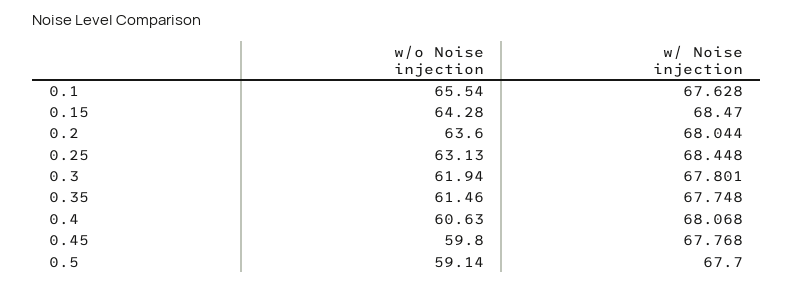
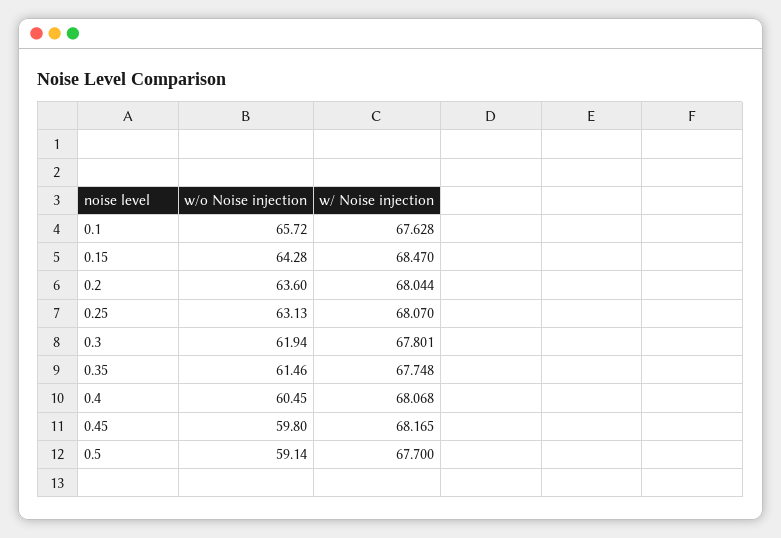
w/o Noise injection, 0.1: 65.54 -> 65.72
w/ Noise injection, 0.25: 68.448 -> 68.07
w/o Noise injection, 0.4: 60.63 -> 60.45
w/ Noise injection, 0.45: 67.768 -> 68.165

